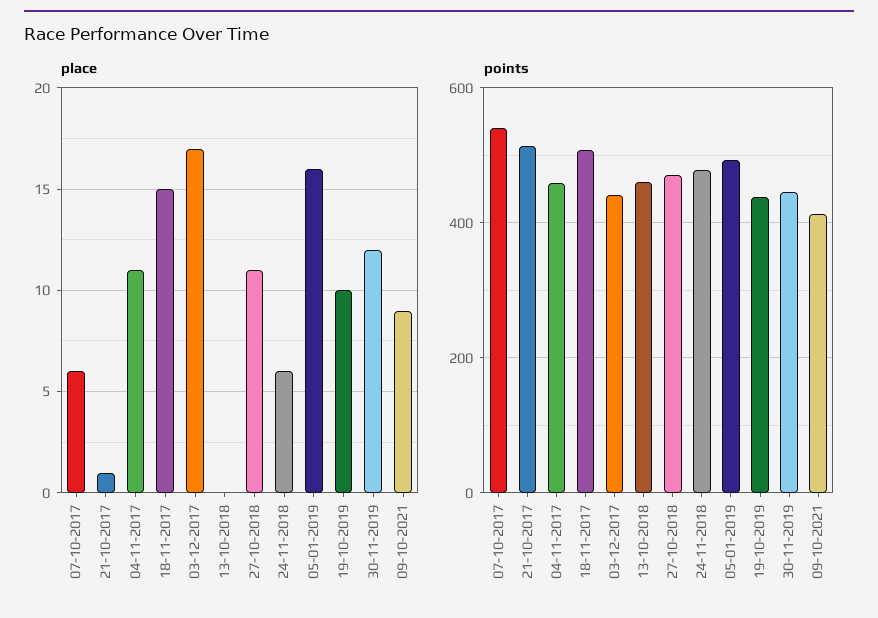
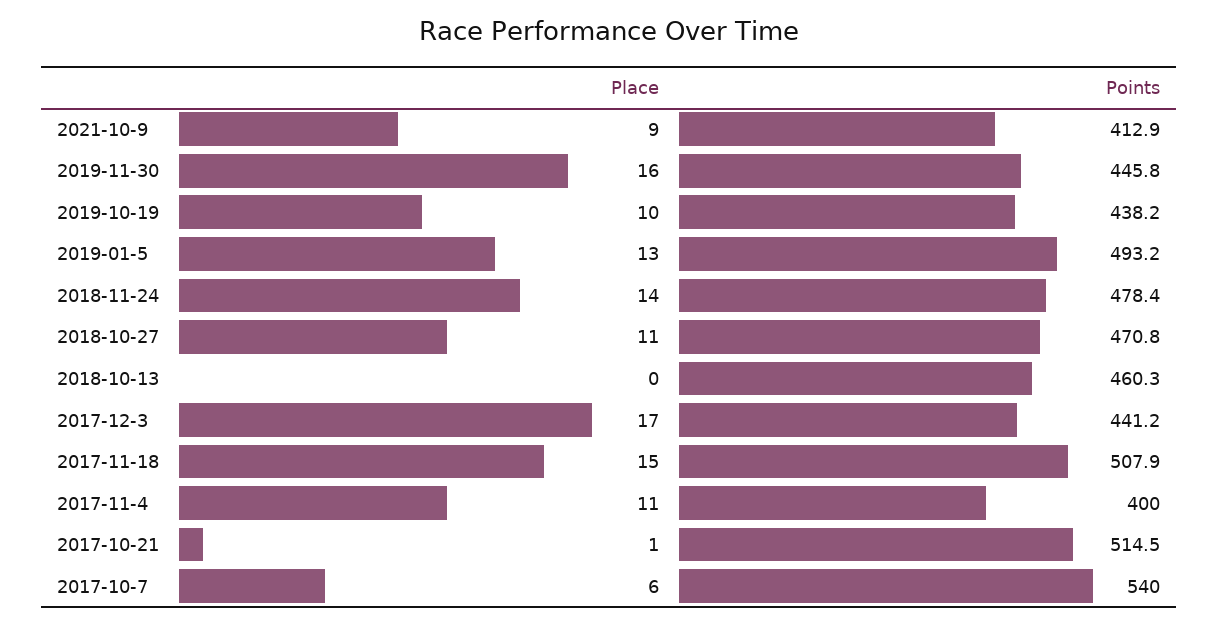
place, 24-11-2018: 6 -> 14
place, 05-01-2019: 16 -> 13
place, 30-11-2019: 12 -> 16
points, 04-11-2017: 460 -> 400

